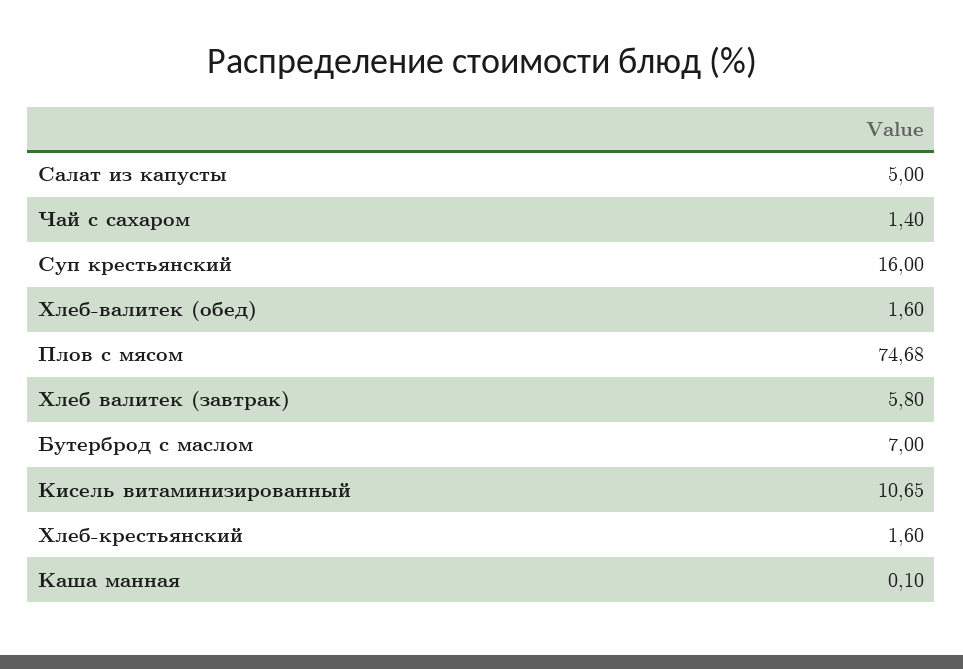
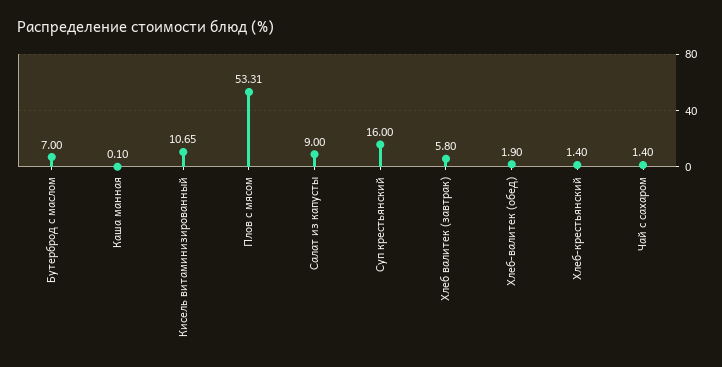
Салат из капусты: 5 -> 9
Хлеб-валитек (обед): 1.6 -> 1.9
Плов с мясом: 74.68 -> 53.31
Хлеб-крестьянский: 1.6 -> 1.4

